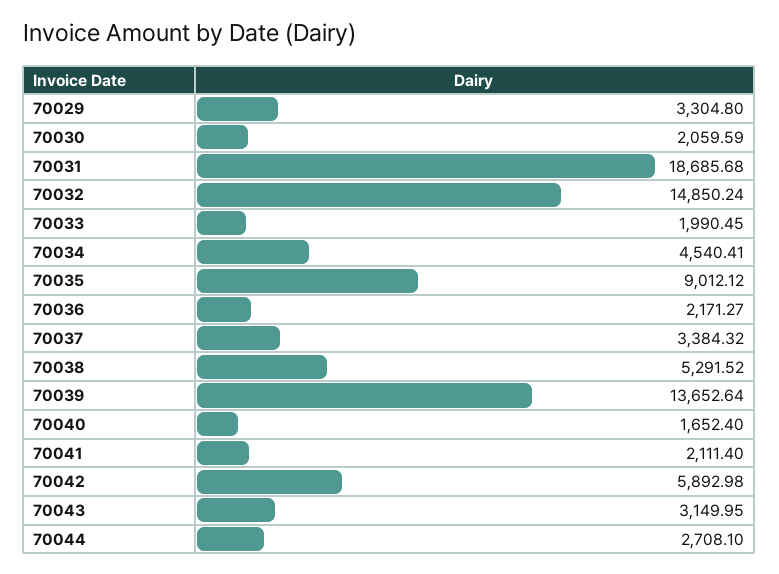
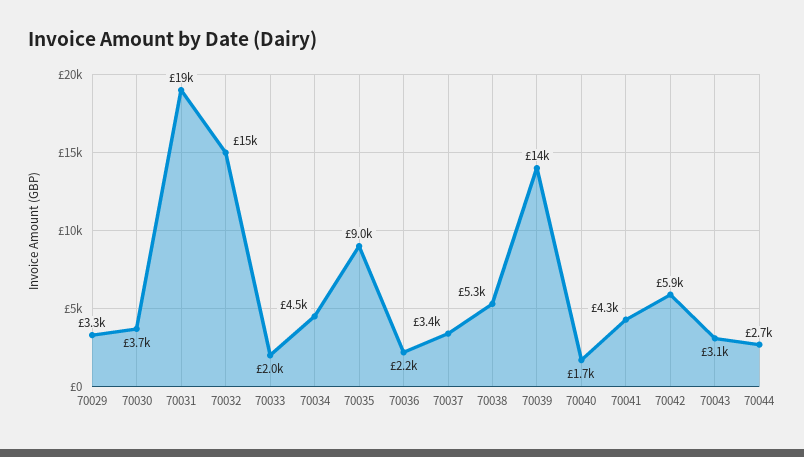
70030: 2059.59 -> 3700
70041: 2111.4 -> 4300

